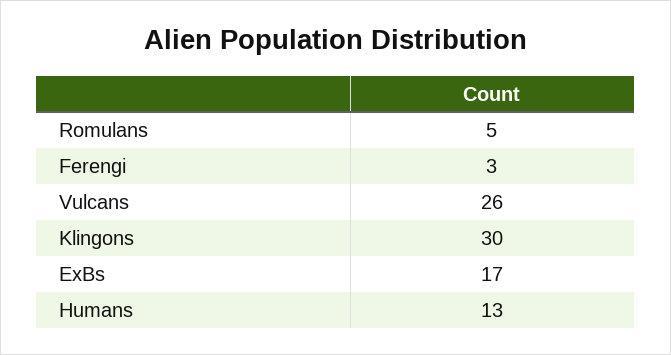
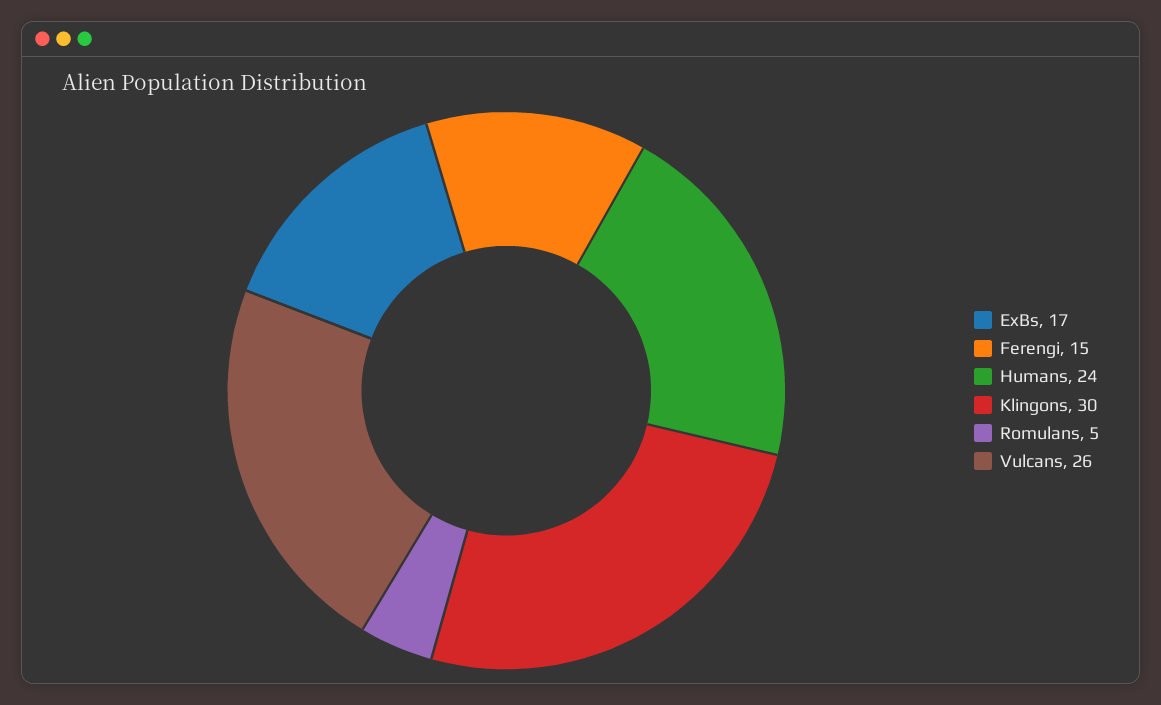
Ferengi: 3 -> 15
Humans: 13 -> 24

